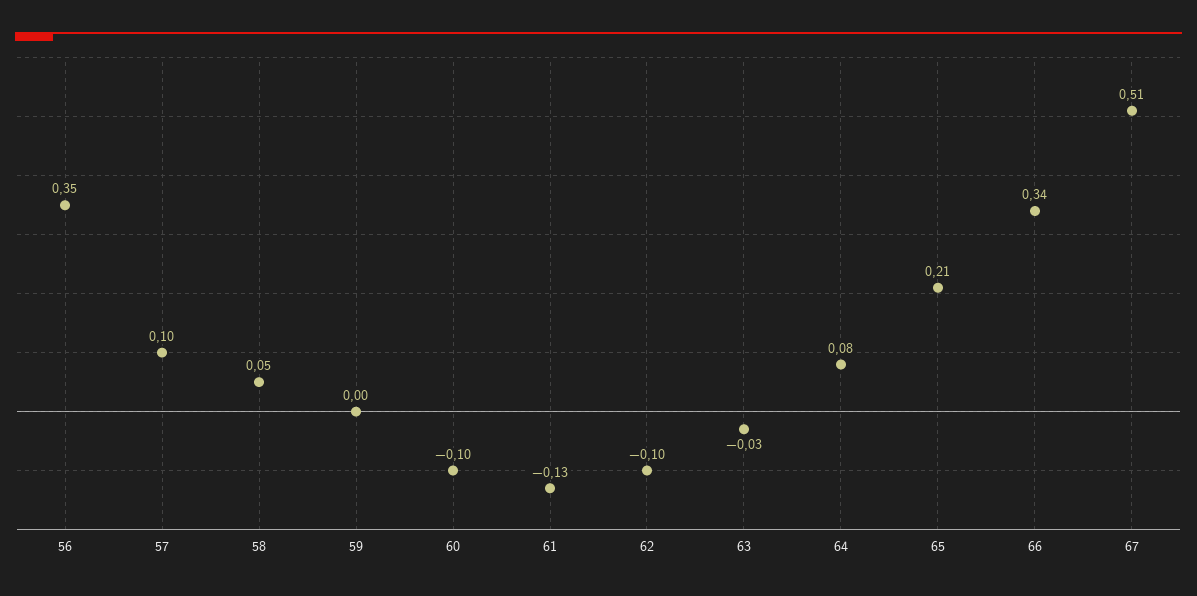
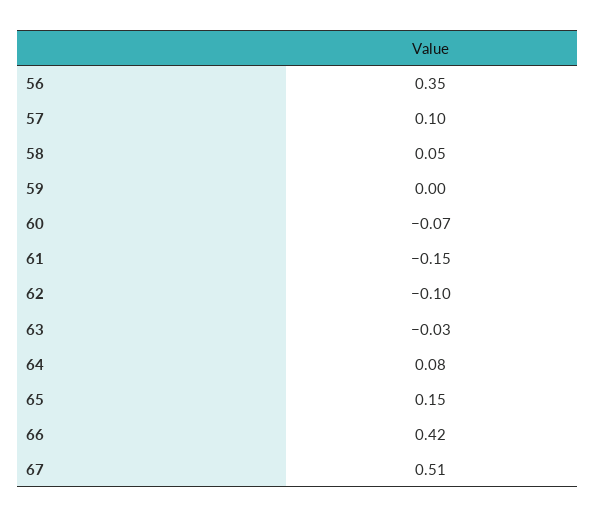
60: -0.1 -> -0.07
61: -0.13 -> -0.15
65: 0.21 -> 0.15
66: 0.34 -> 0.42

